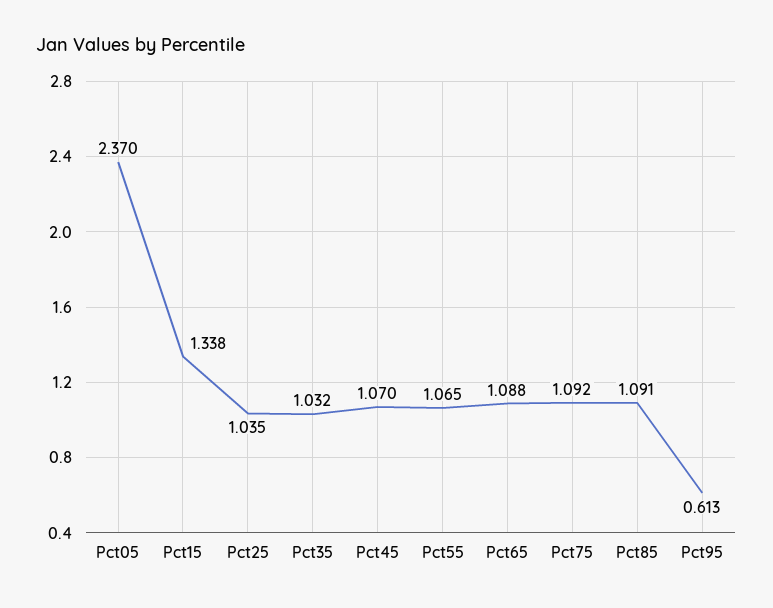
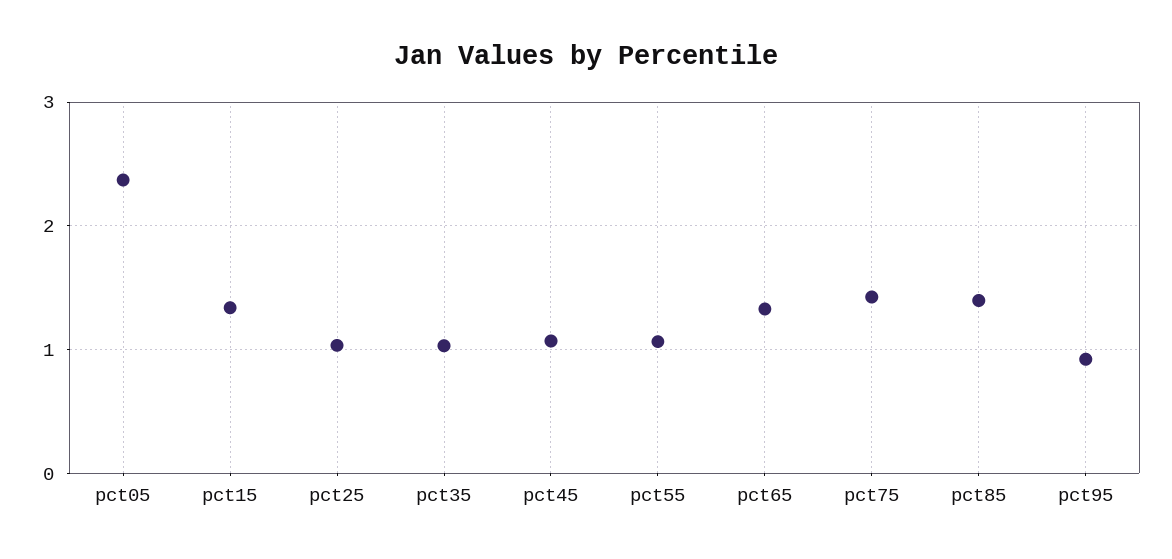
Pct65: 1.088 -> 1.3
Pct75: 1.092 -> 1.4
Pct85: 1.091 -> 1.4
Pct95: 0.613 -> 0.9

